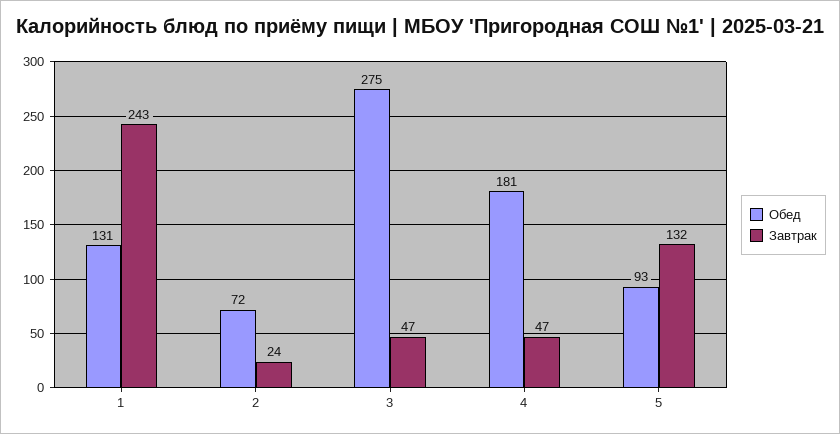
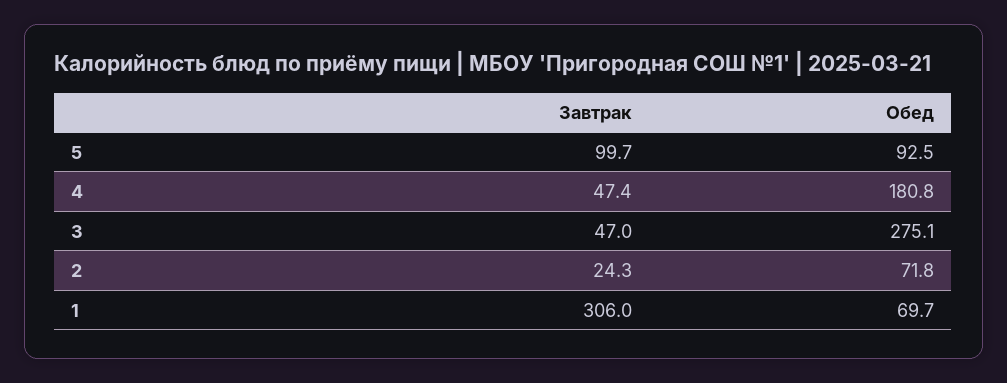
Обед, 1: 131 -> 69.7
Завтрак, 1: 243 -> 306
Завтрак, 5: 132 -> 99.7

